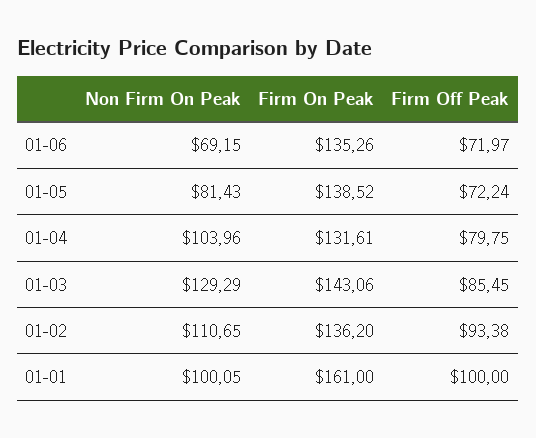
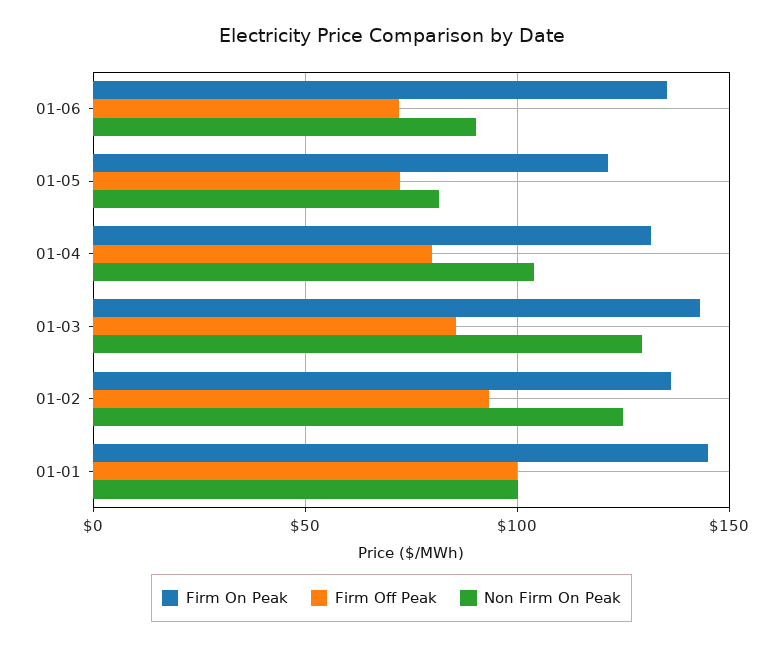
Non Firm On Peak, 01-06: 69.15 -> 90
Firm On Peak, 01-05: 138.52 -> 120
Non Firm On Peak, 01-02: 110.65 -> 125
Firm On Peak, 01-01: 161 -> 145

